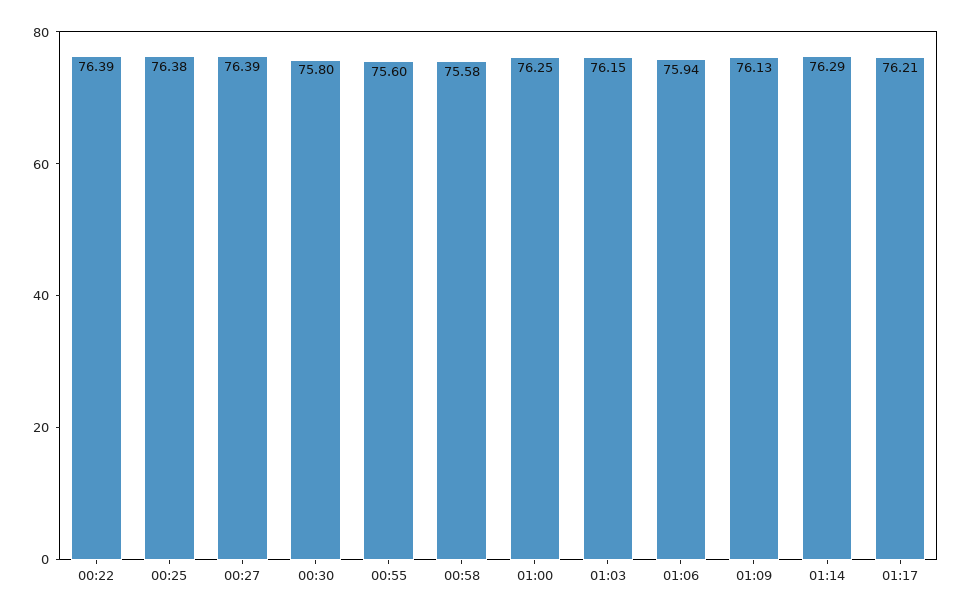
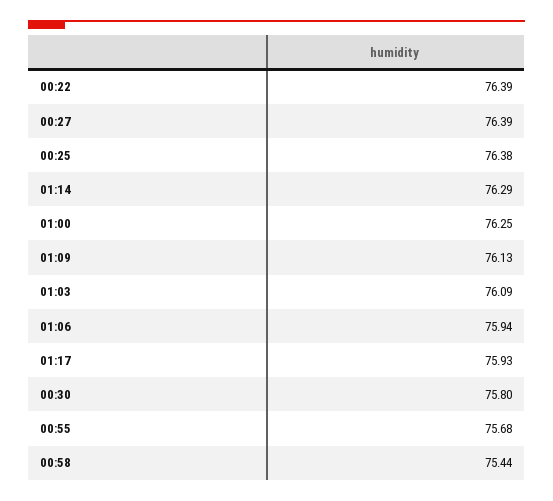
00:55: 75.6 -> 75.68
00:58: 75.58 -> 75.44
01:03: 76.15 -> 76.09
01:17: 76.21 -> 75.93

